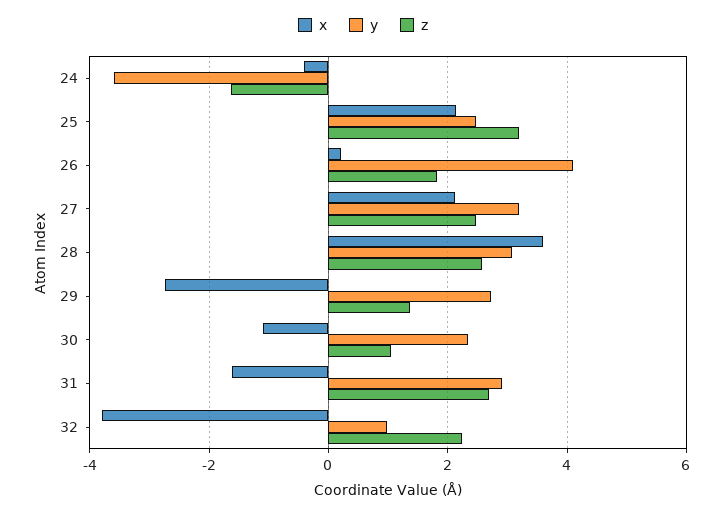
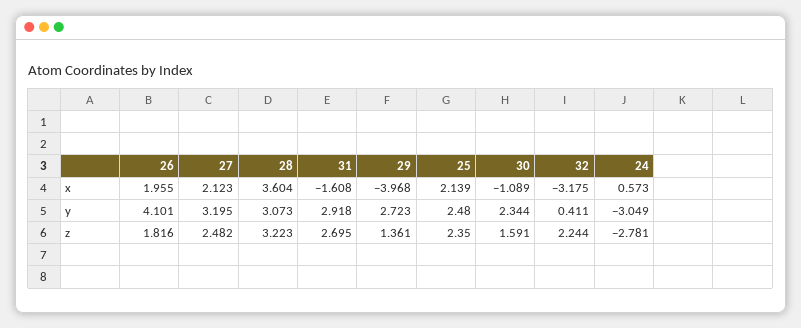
x, 24: -0.4 -> 0.573
y, 24: -3.6 -> -3.049
z, 24: -1.6 -> -2.781
z, 25: 3.2 -> 2.35
x, 26: 0.2 -> 1.955
z, 28: 2.6 -> 3.223
x, 29: -2.8 -> -3.968
z, 30: 1 -> 1.591
x, 32: -3.8 -> -3.175
y, 32: 1 -> 0.411

